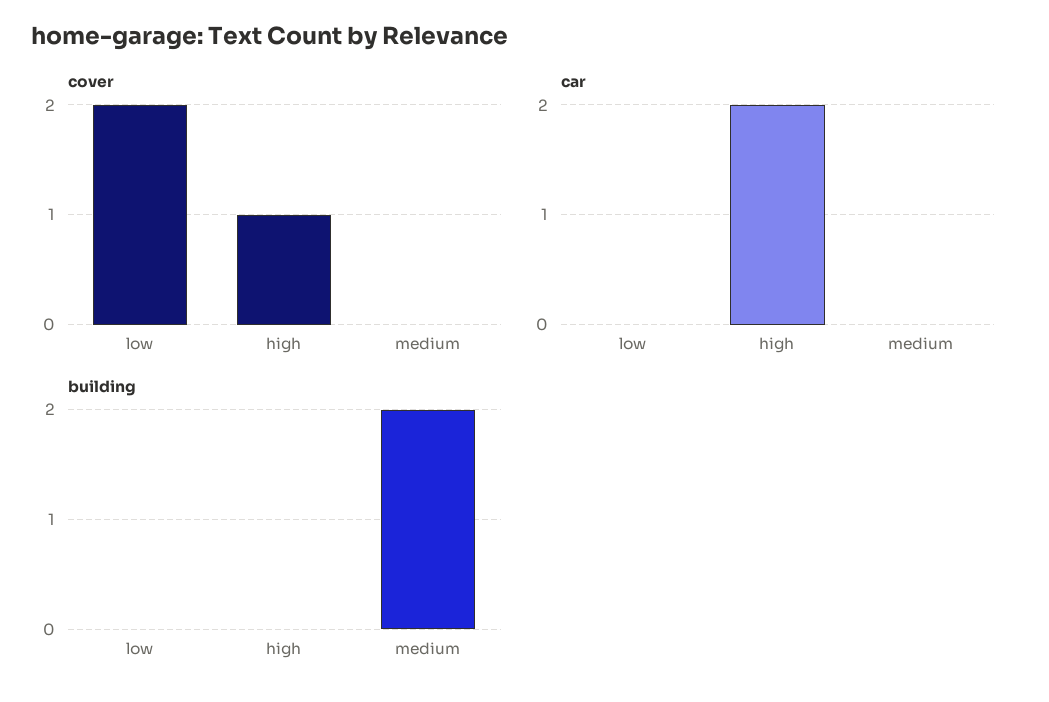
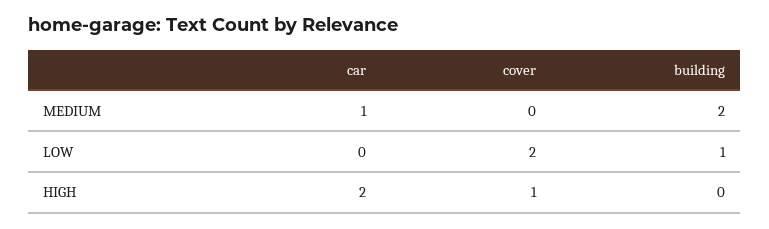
car, medium: 0 -> 1
building, low: 0 -> 1

